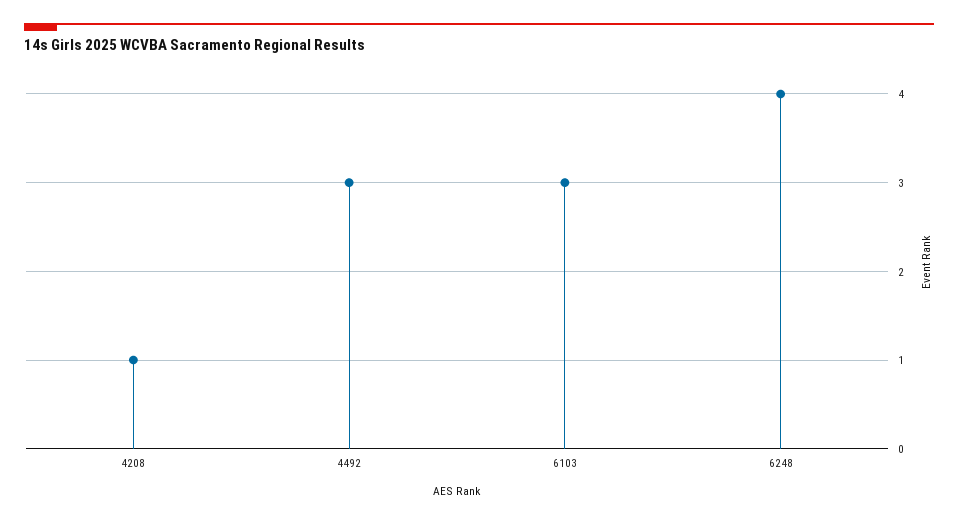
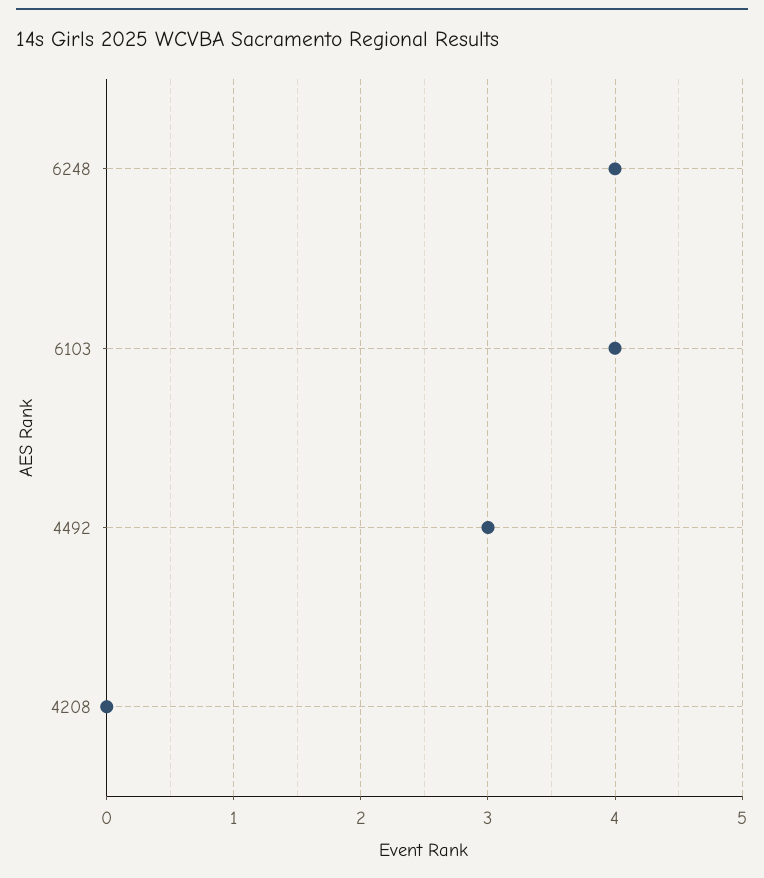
4208: 1 -> 0
6103: 3 -> 4

